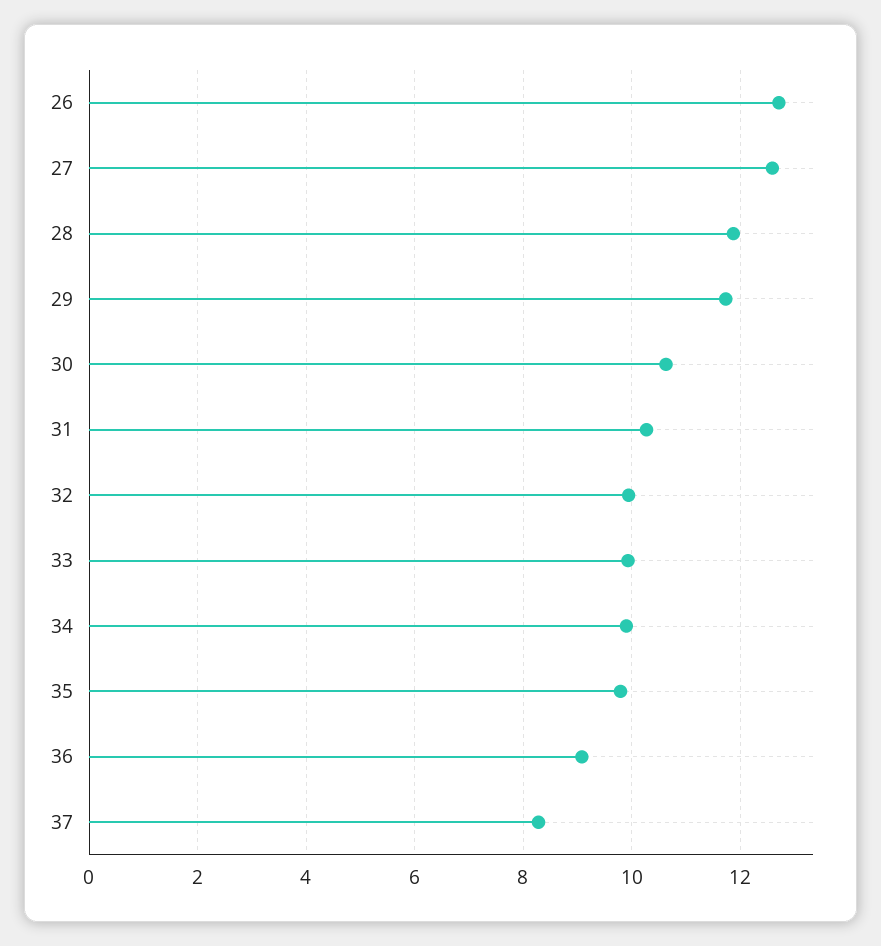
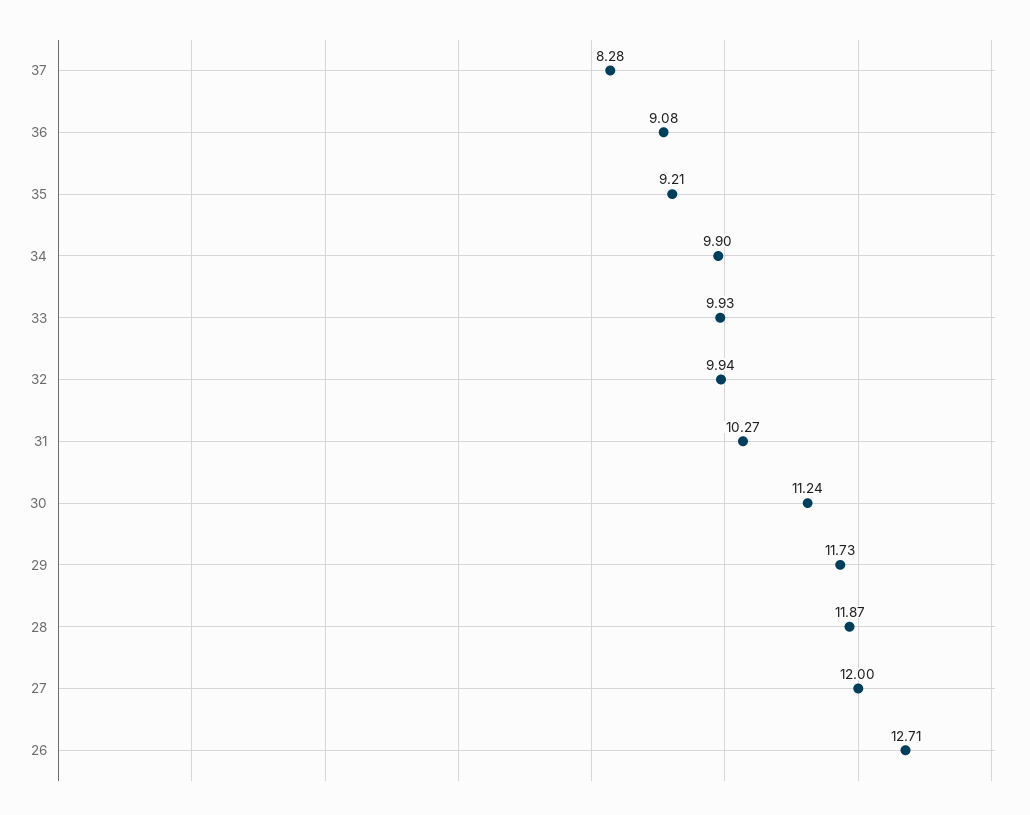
27: 12.6 -> 12
30: 10.6 -> 11.24
35: 9.8 -> 9.21

